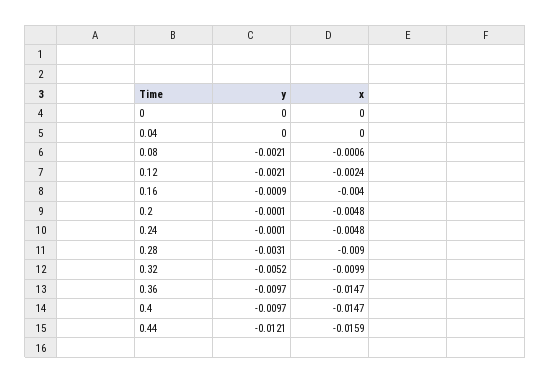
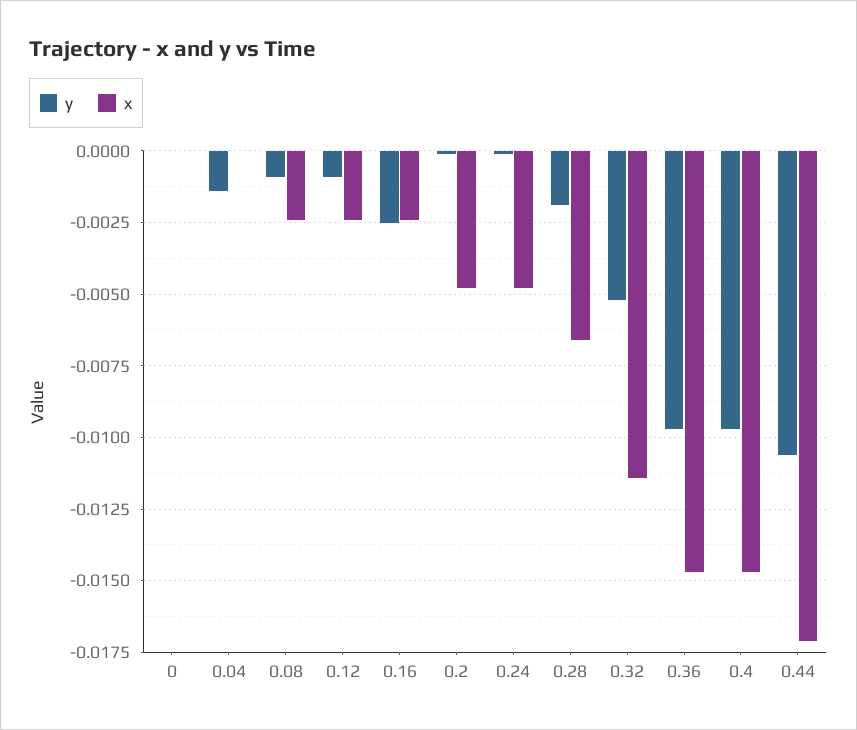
y, 0.04: 0 -> -0.0015
y, 0.08: -0.0021 -> -0.001
x, 0.08: -0.0006 -> -0.0025
y, 0.12: -0.0021 -> -0.001
y, 0.16: -0.0009 -> -0.0025
x, 0.16: -0.004 -> -0.0025
y, 0.28: -0.0031 -> -0.002
x, 0.28: -0.009 -> -0.0065
x, 0.32: -0.0099 -> -0.0115
y, 0.44: -0.0121 -> -0.0105
x, 0.44: -0.0159 -> -0.017

